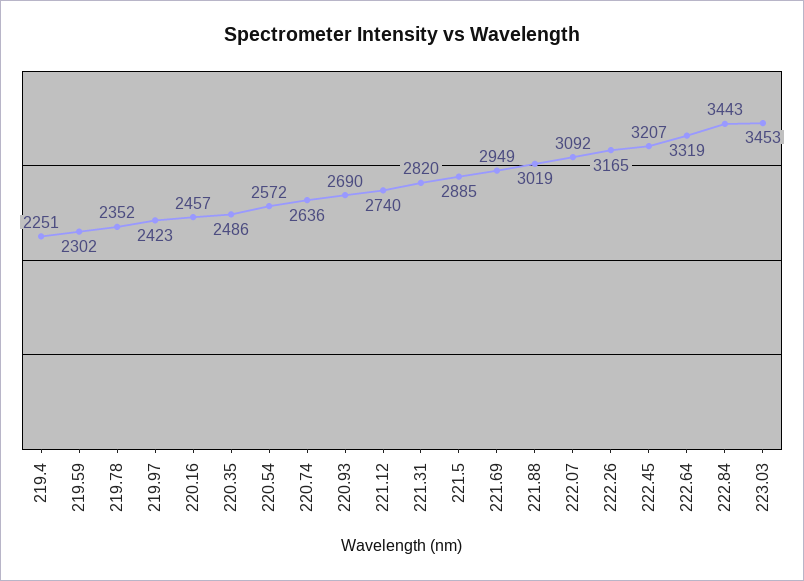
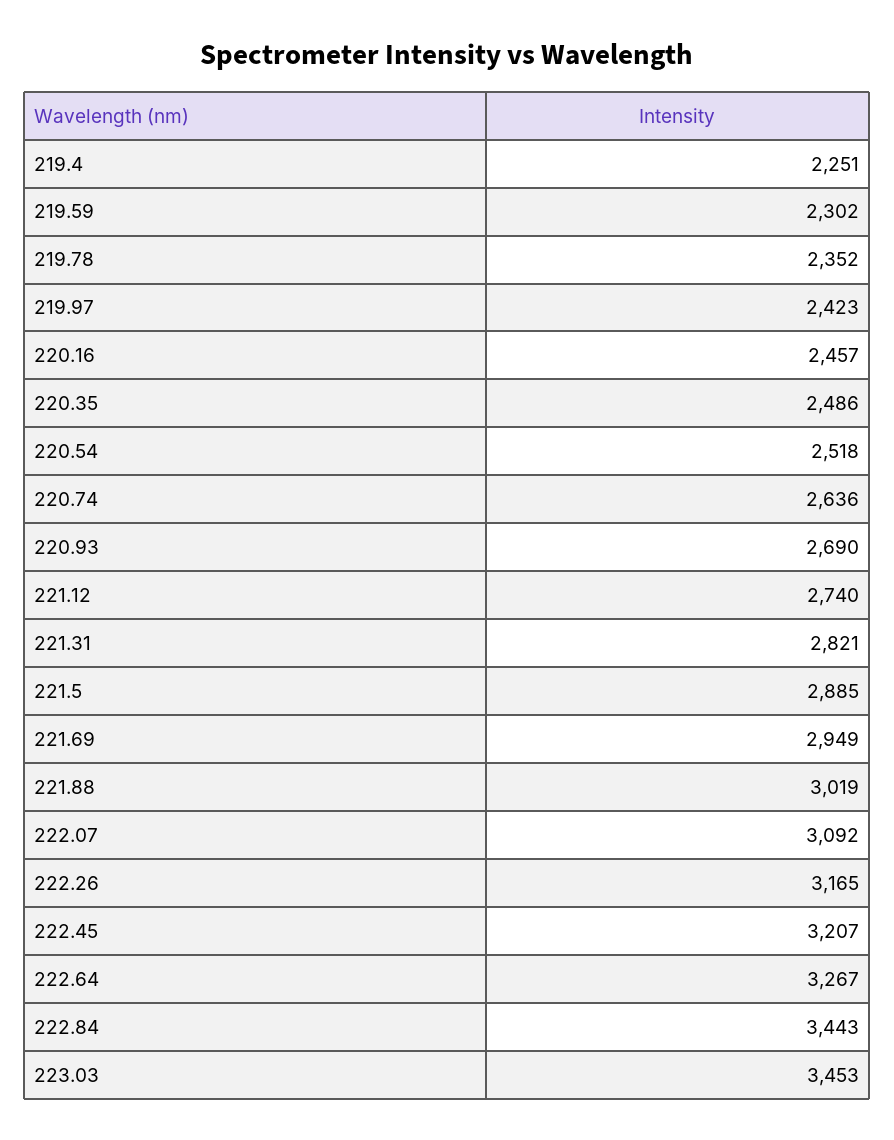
220.54: 2572 -> 2518
221.31: 2820 -> 2821
222.64: 3319 -> 3267

